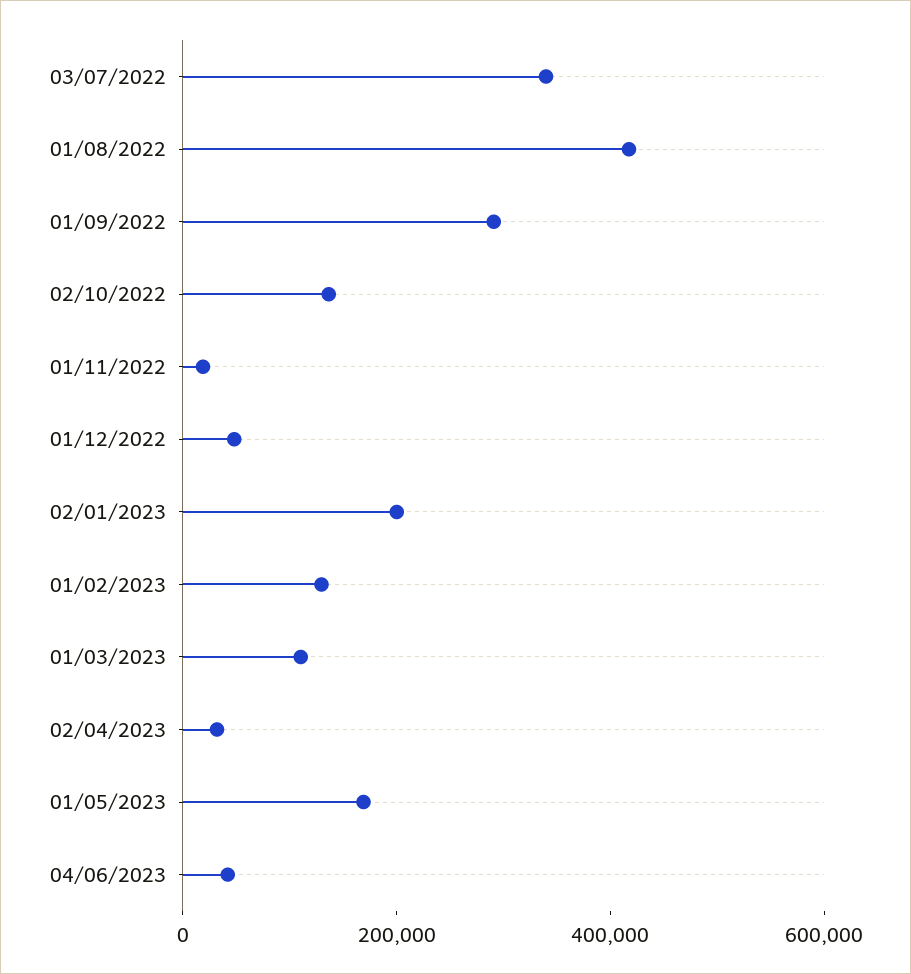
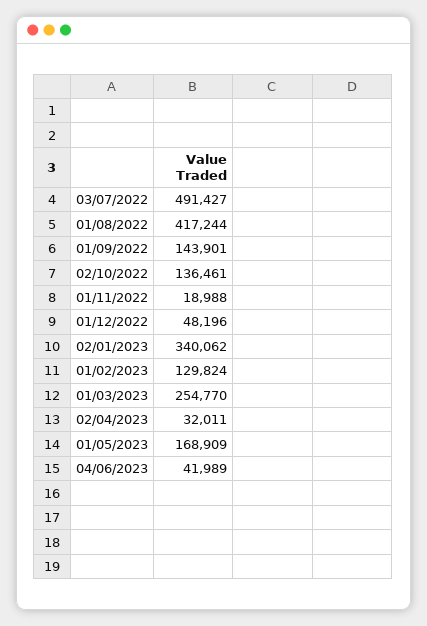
03/07/2022: 350000 -> 491427
01/09/2022: 300000 -> 143901
02/01/2023: 200000 -> 340062
01/03/2023: 100000 -> 254770

